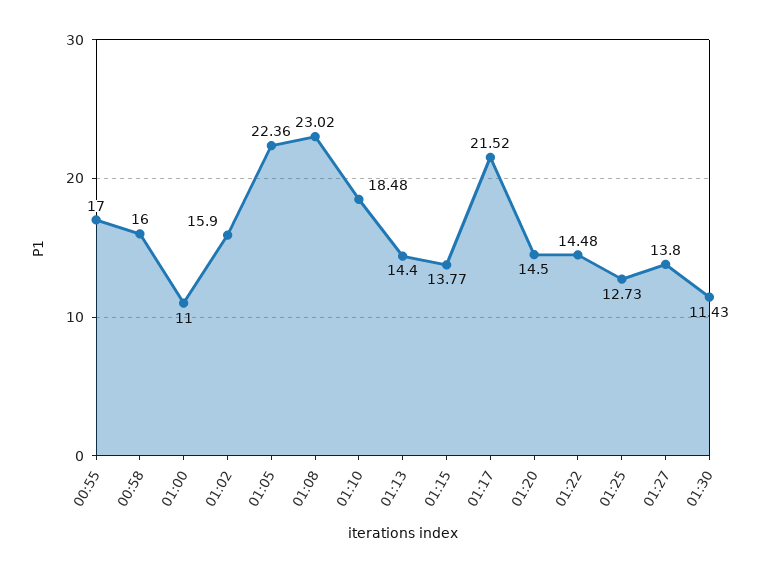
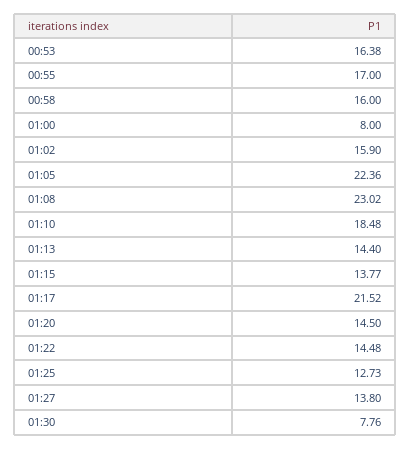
01:00: 11 -> 8
01:30: 11.43 -> 7.76
00:53: none -> 16.38

